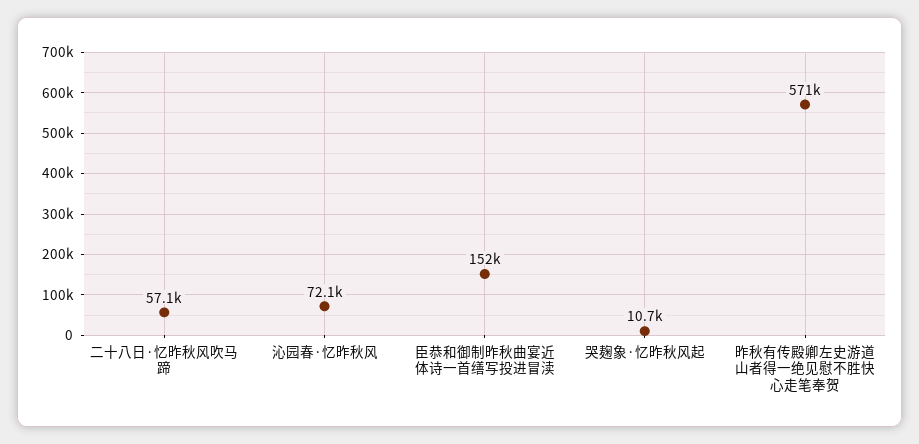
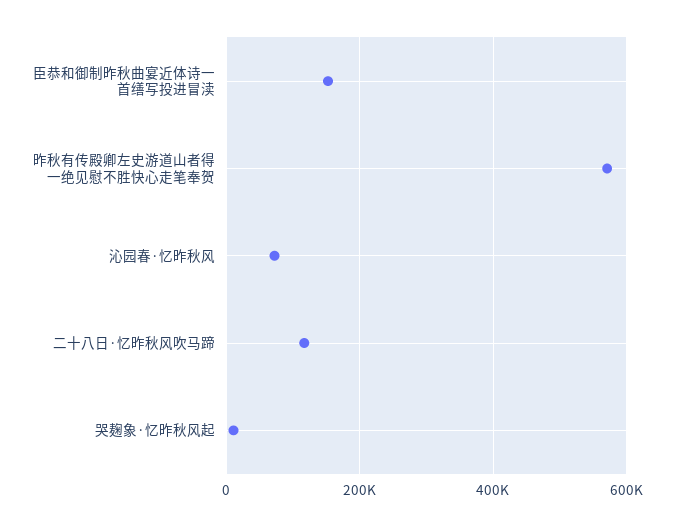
二十八日·忆昨秋风吹马蹄: 57100 -> 120000

